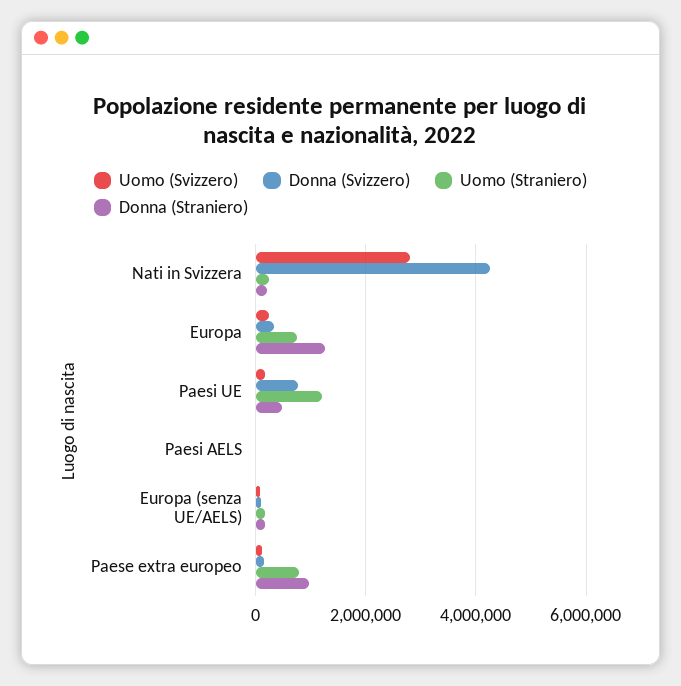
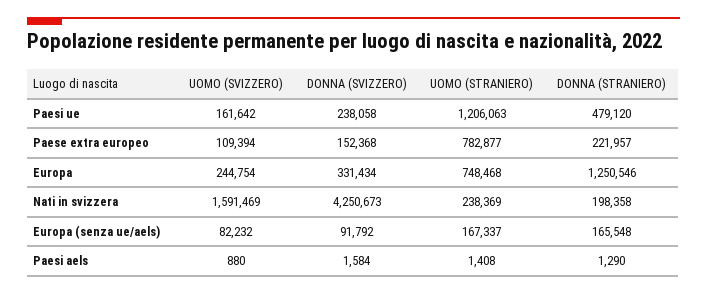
Uomo (Svizzero), Nati in Svizzera: 2800000 -> 1591469
Donna (Svizzero), Paesi UE: 800000 -> 238058
Donna (Straniero), Paese extra europeo: 1000000 -> 221957

